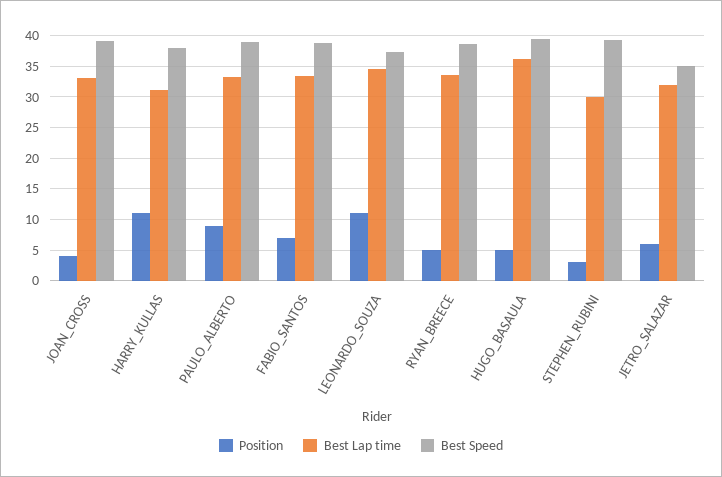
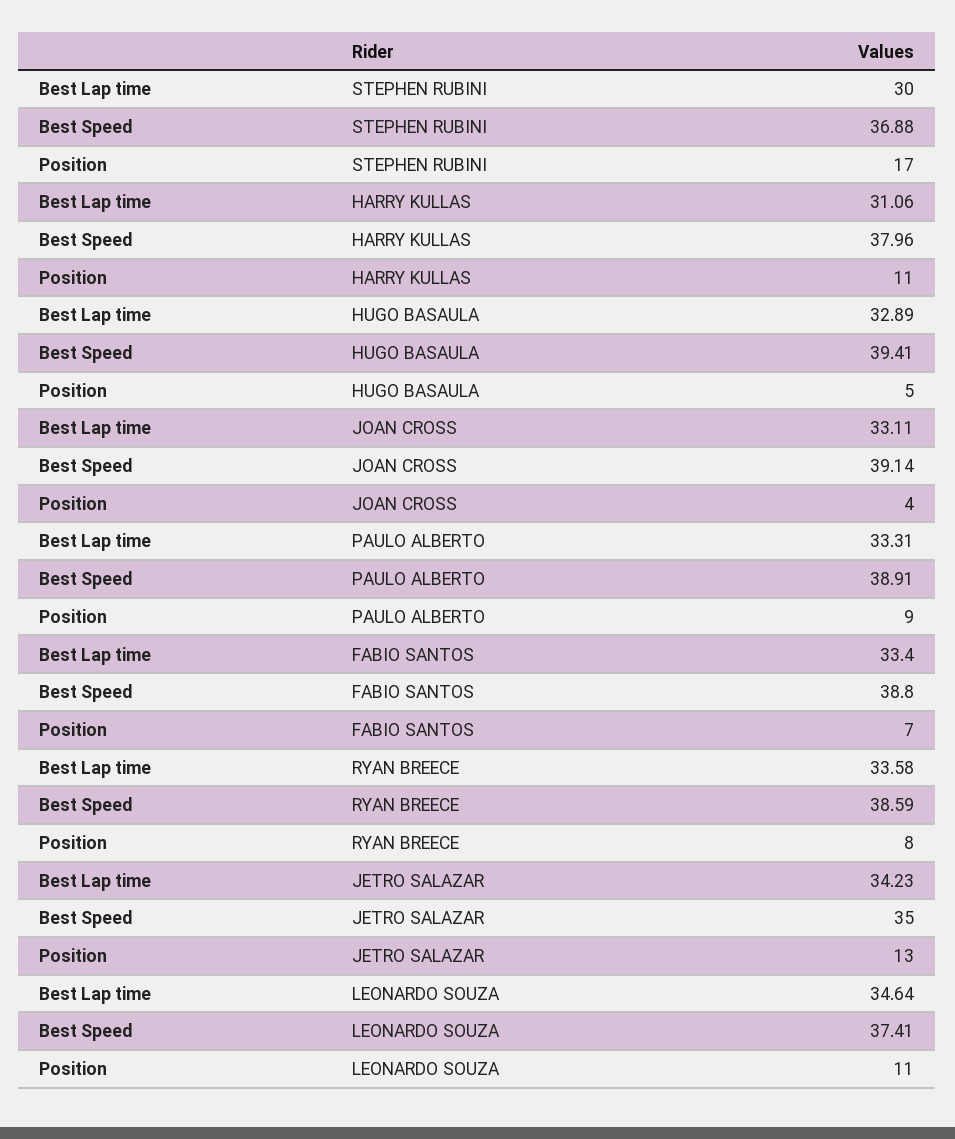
Position, RYAN_BREECE: 5 -> 8
Best Lap time, HUGO_BASAULA: 36 -> 32.89
Position, STEPHEN_RUBINI: 3 -> 17
Best Speed, STEPHEN_RUBINI: 39 -> 36.88
Position, JETRO_SALAZAR: 6 -> 13
Best Lap time, JETRO_SALAZAR: 32 -> 34.23

